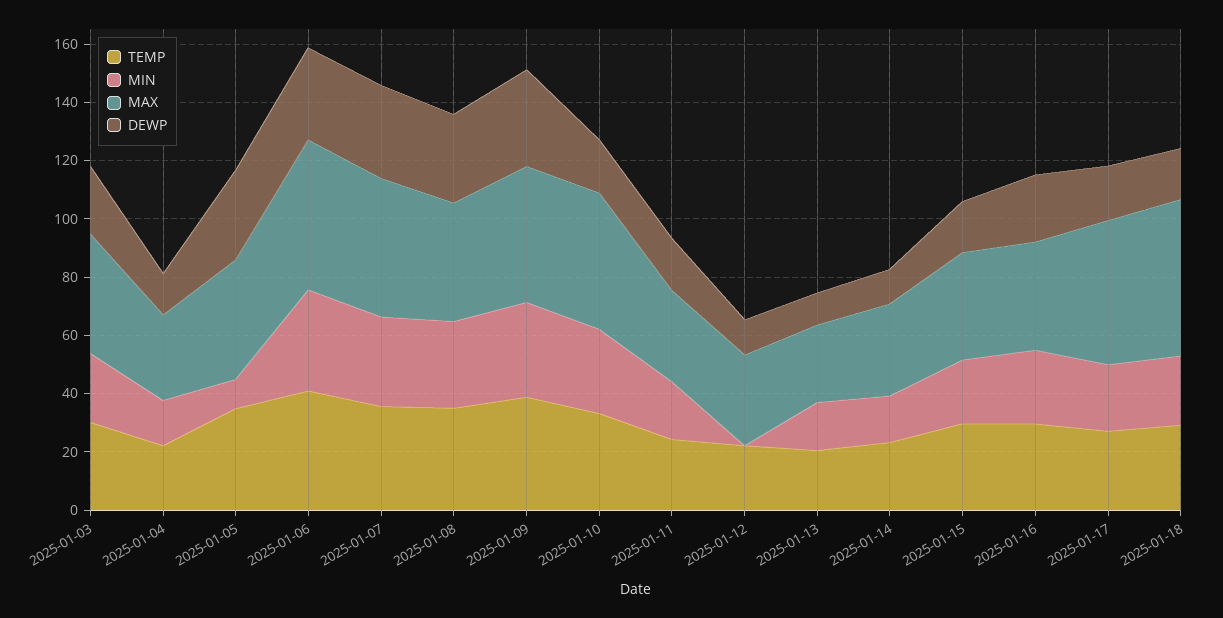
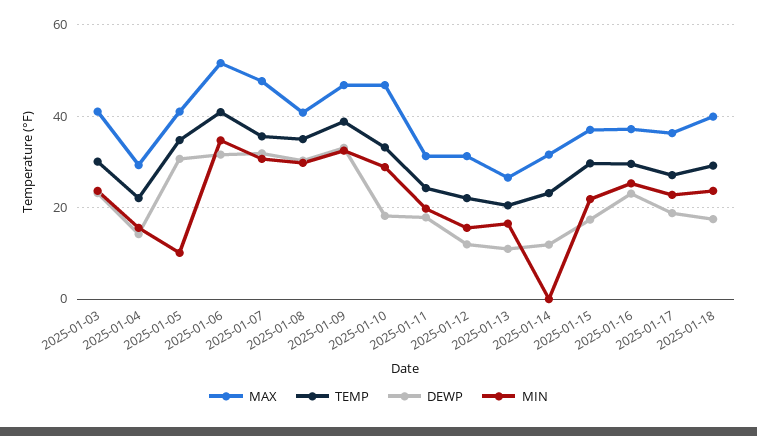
MIN, 2025-01-12: 0 -> 16
MIN, 2025-01-14: 15 -> 0
MAX, 2025-01-17: 50 -> 36
MAX, 2025-01-18: 55 -> 40

